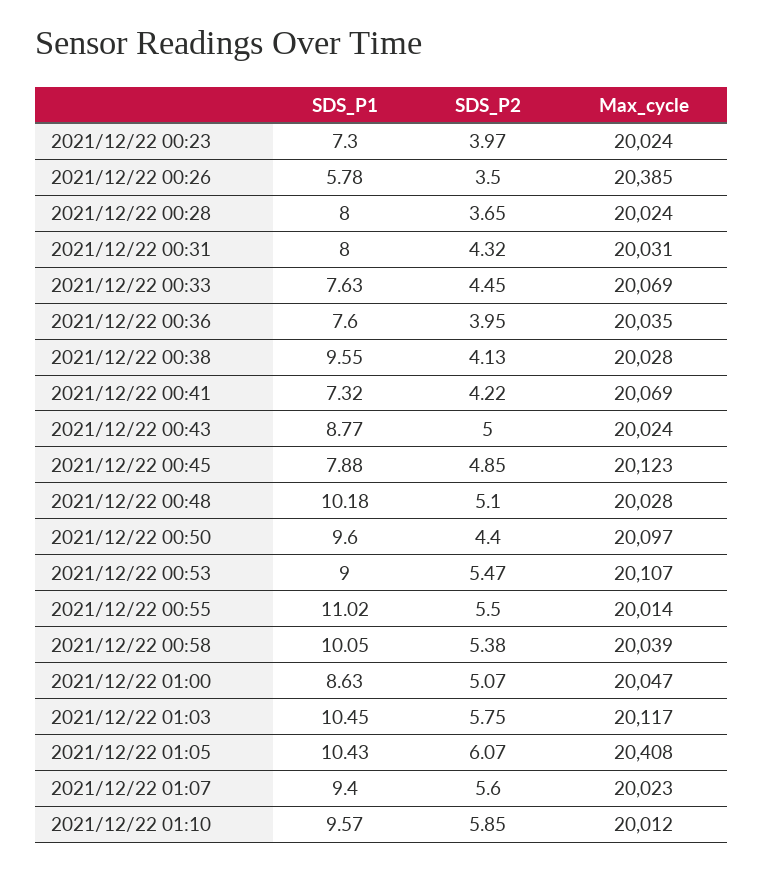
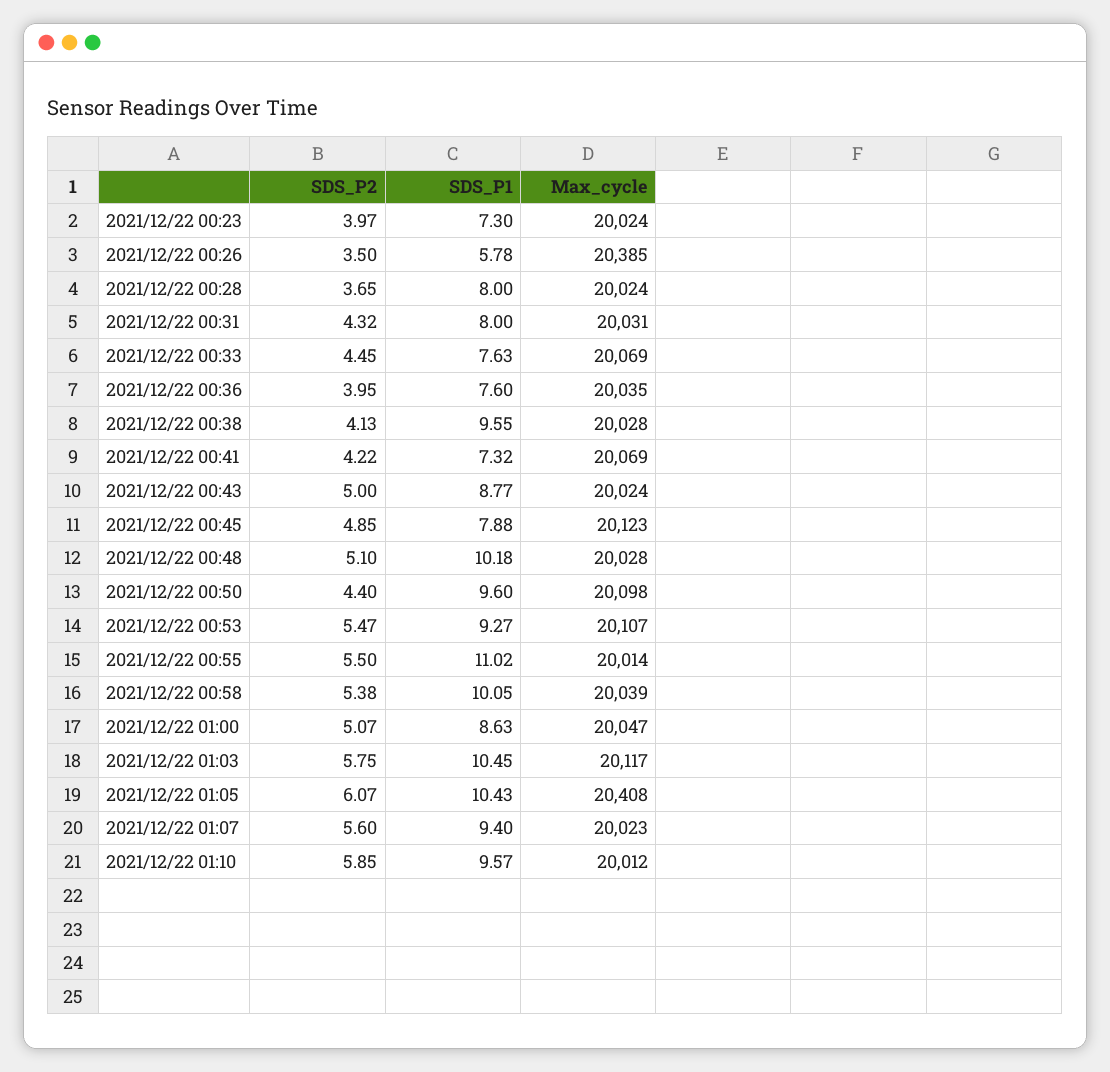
Max_cycle, 2021/12/22 00:50: 20097 -> 20098
SDS_P1, 2021/12/22 00:53: 9 -> 9.27

